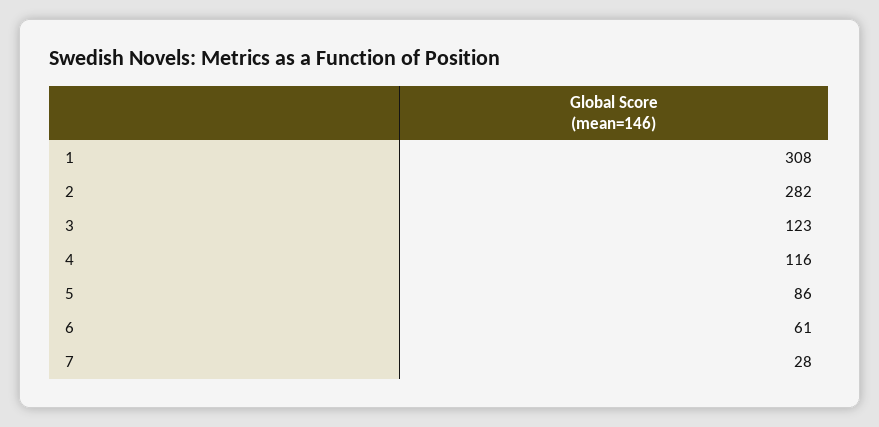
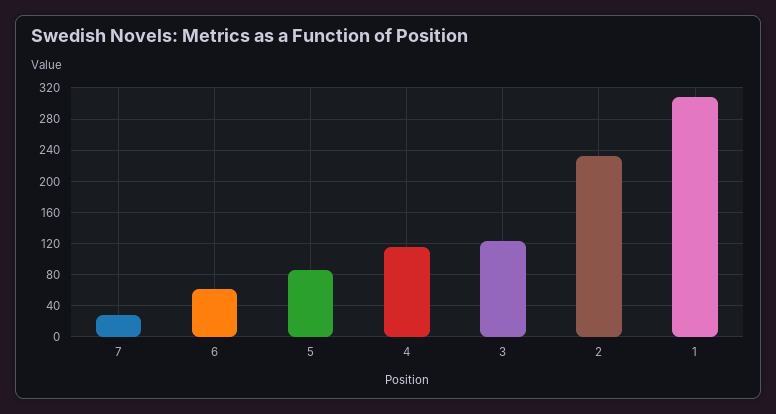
2: 282 -> 230

